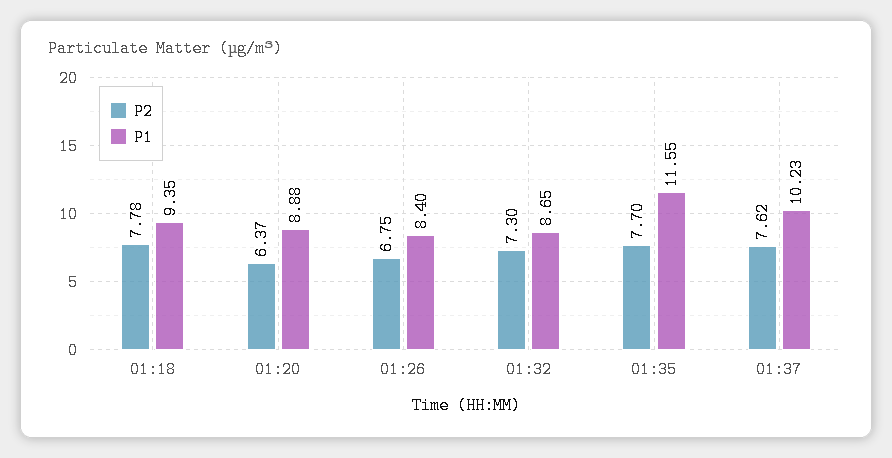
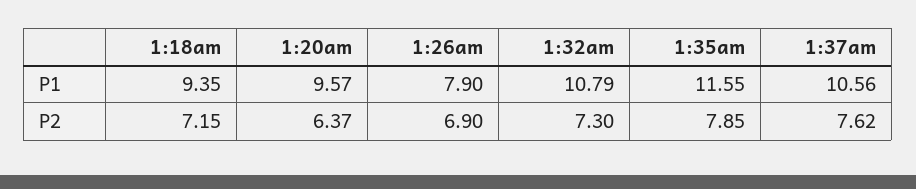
P2, 01:18: 7.78 -> 7.15
P1, 01:20: 8.88 -> 9.57
P2, 01:26: 6.75 -> 6.9
P1, 01:26: 8.4 -> 7.9
P1, 01:32: 8.65 -> 10.79
P2, 01:35: 7.7 -> 7.85
P1, 01:37: 10.23 -> 10.56

